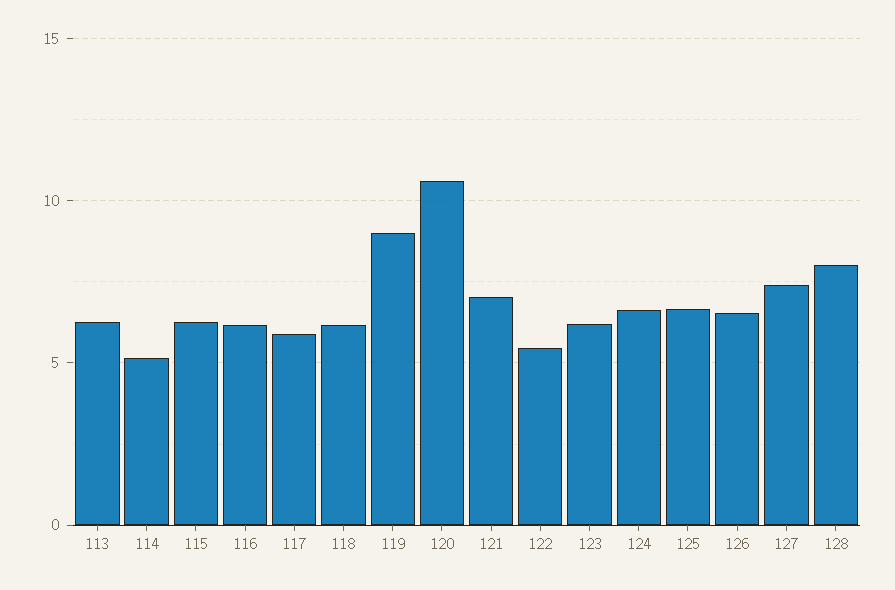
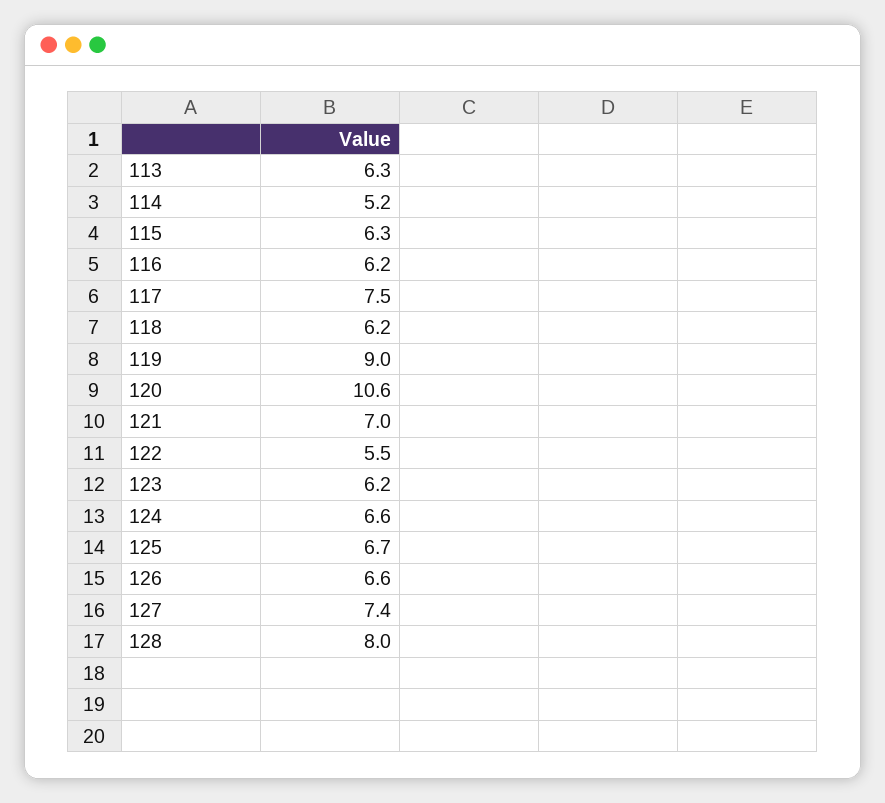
117: 6 -> 7.5

